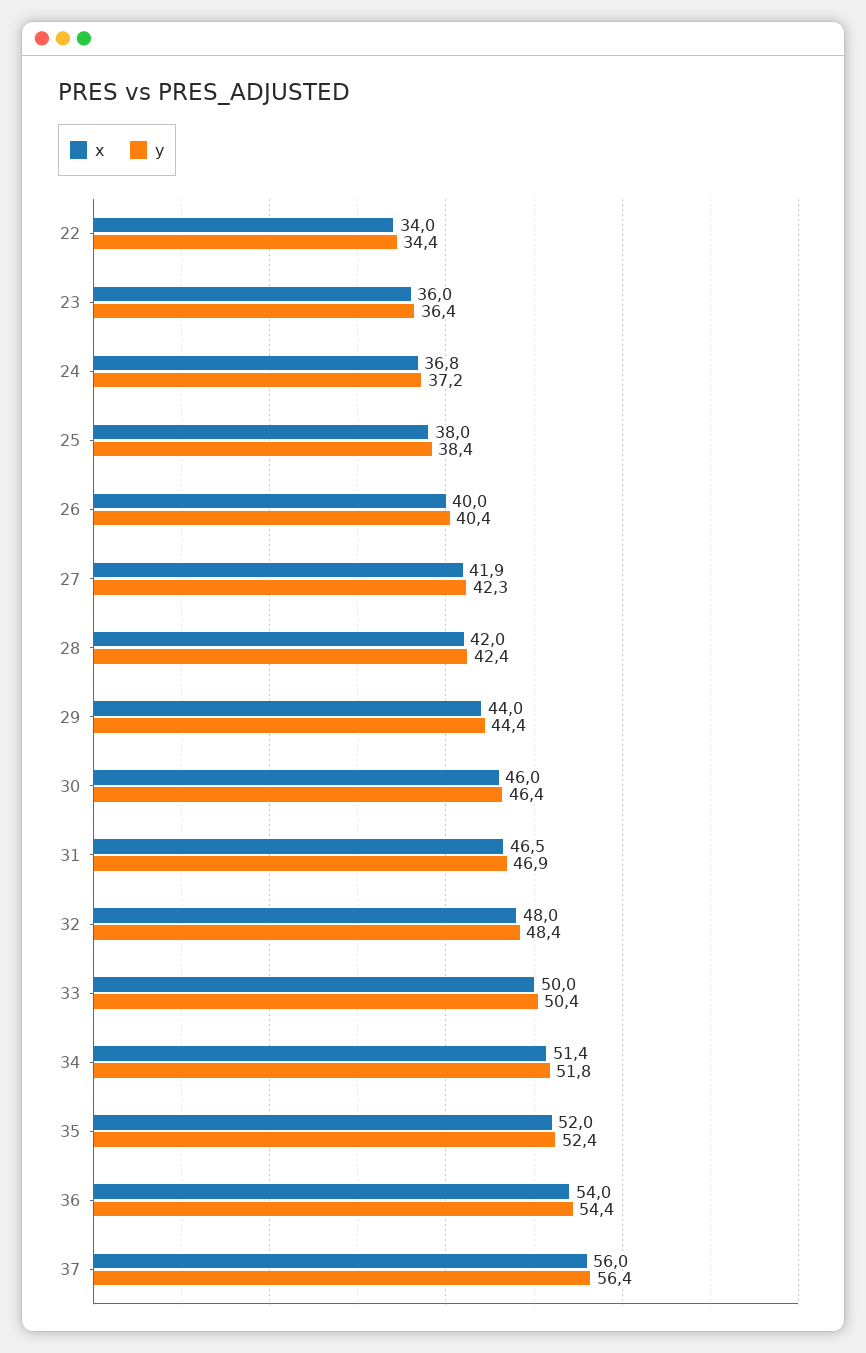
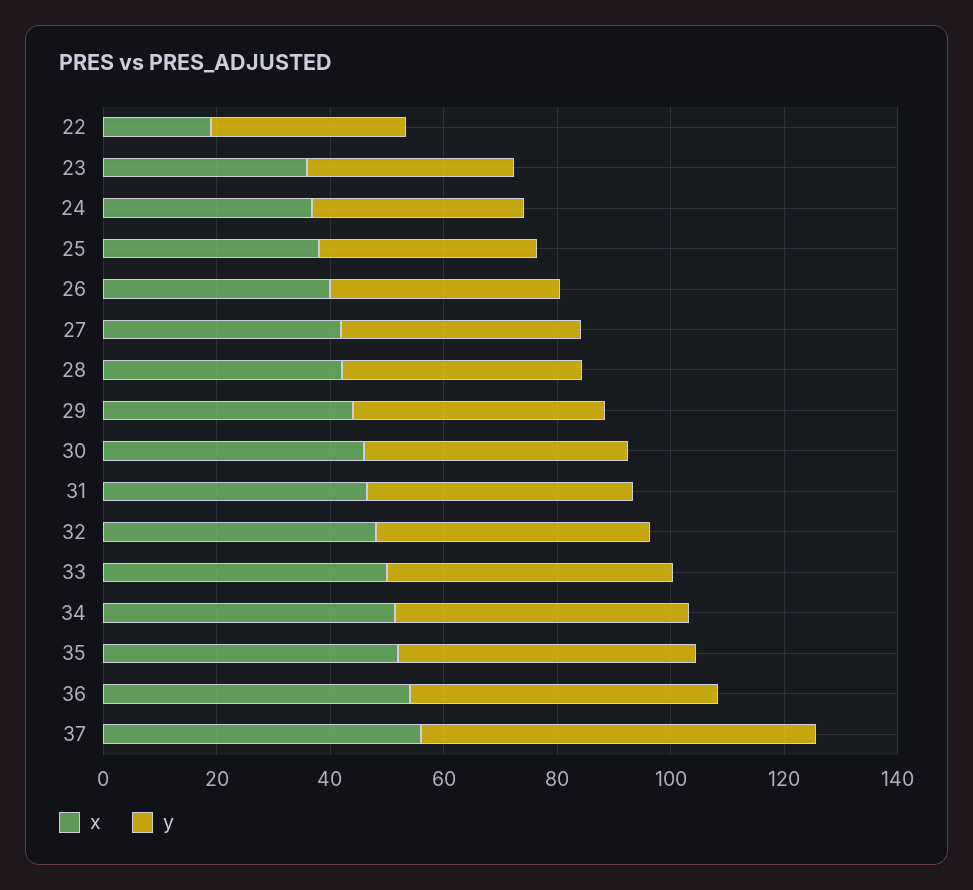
x, 22: 34 -> 20
y, 37: 56.4 -> 70

